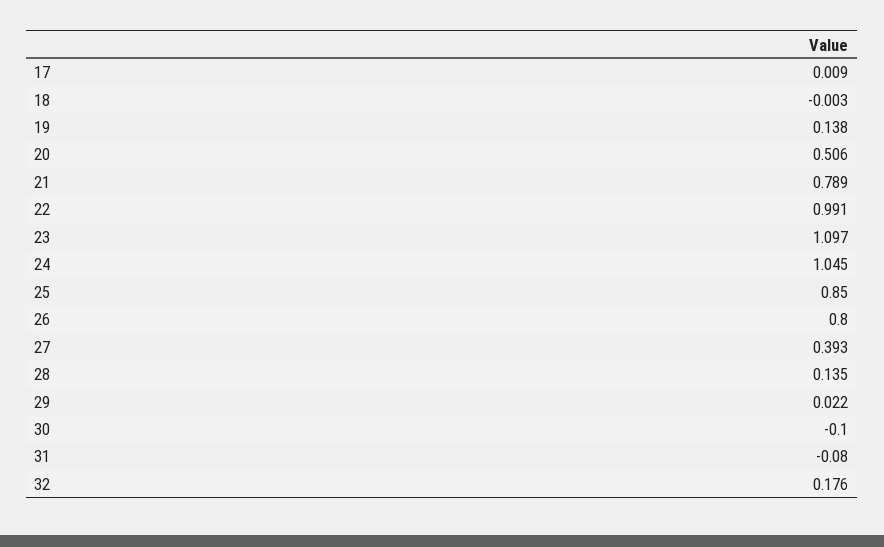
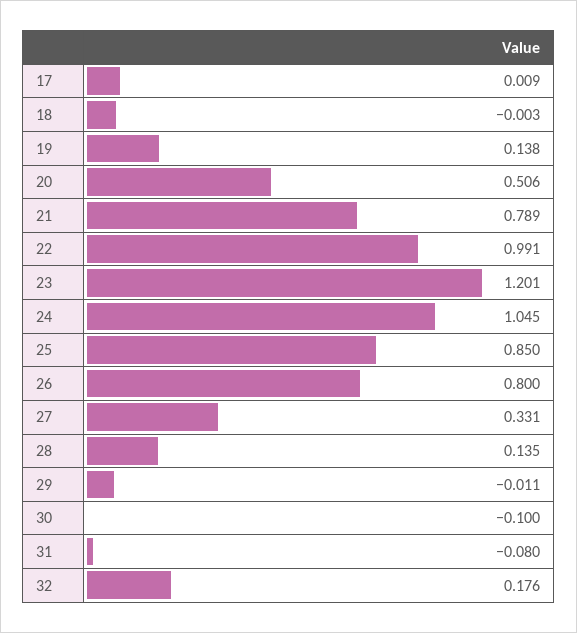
23: 1.097 -> 1.201
27: 0.393 -> 0.331
29: 0.022 -> -0.011

